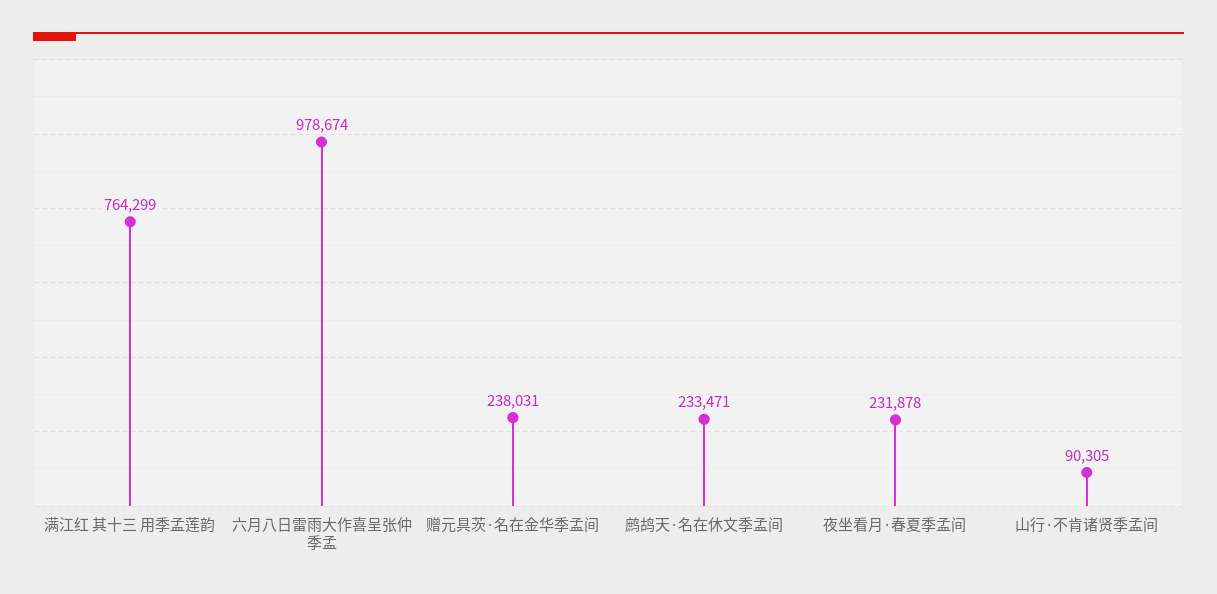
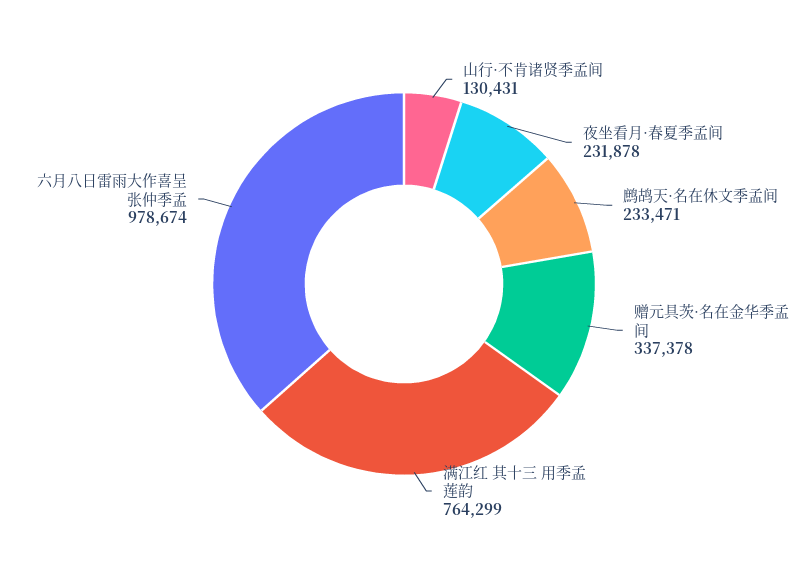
赠元具茨·名在金华季孟间: 238031 -> 337378
山行·不肯诸贤季孟间: 90305 -> 130431

